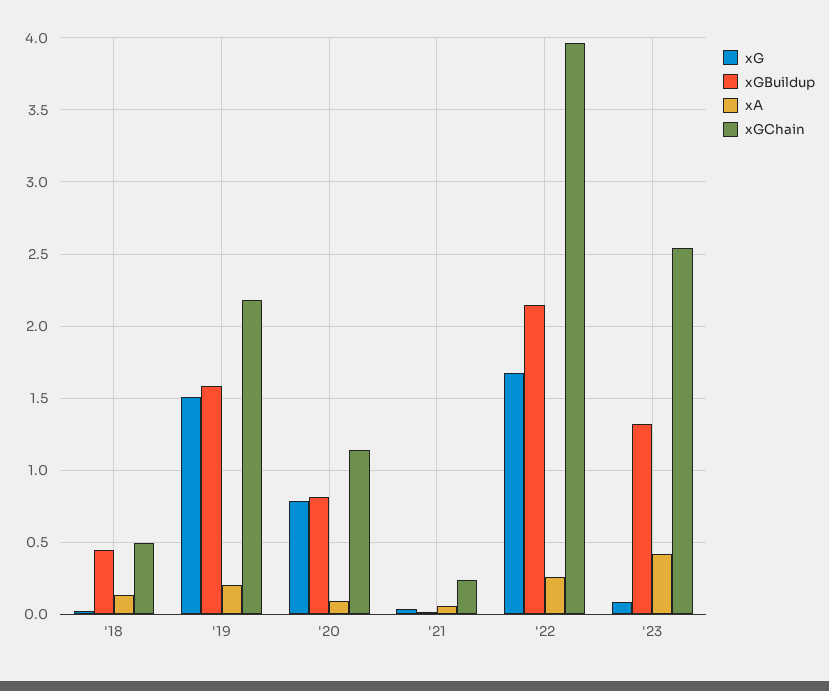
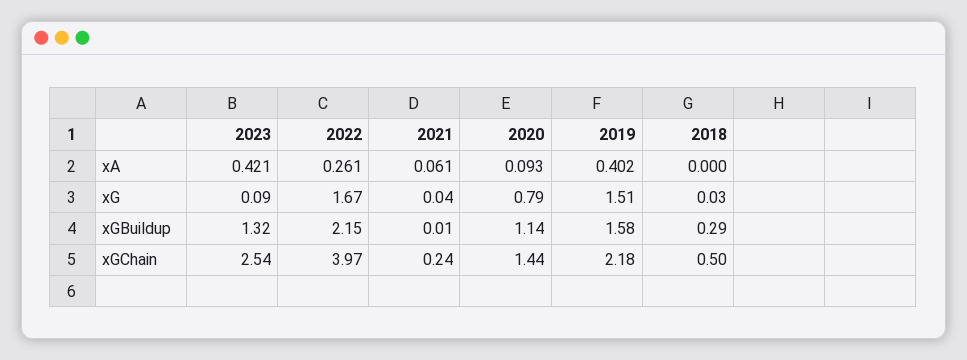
xGBuildup, '18: 0.45 -> 0.29
xA, '18: 0.15 -> 0
xA, '19: 0.2 -> 0.402
xGBuildup, '20: 0.8 -> 1.14
xGChain, '20: 1.15 -> 1.44

